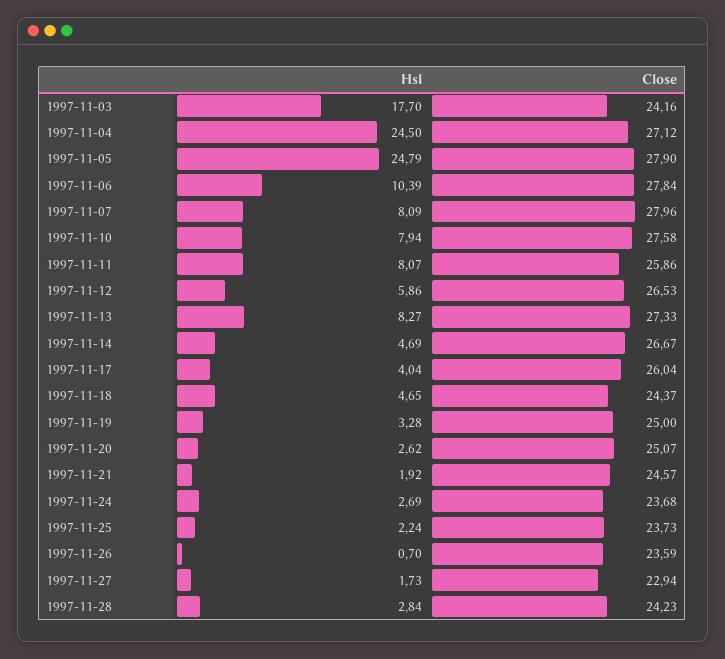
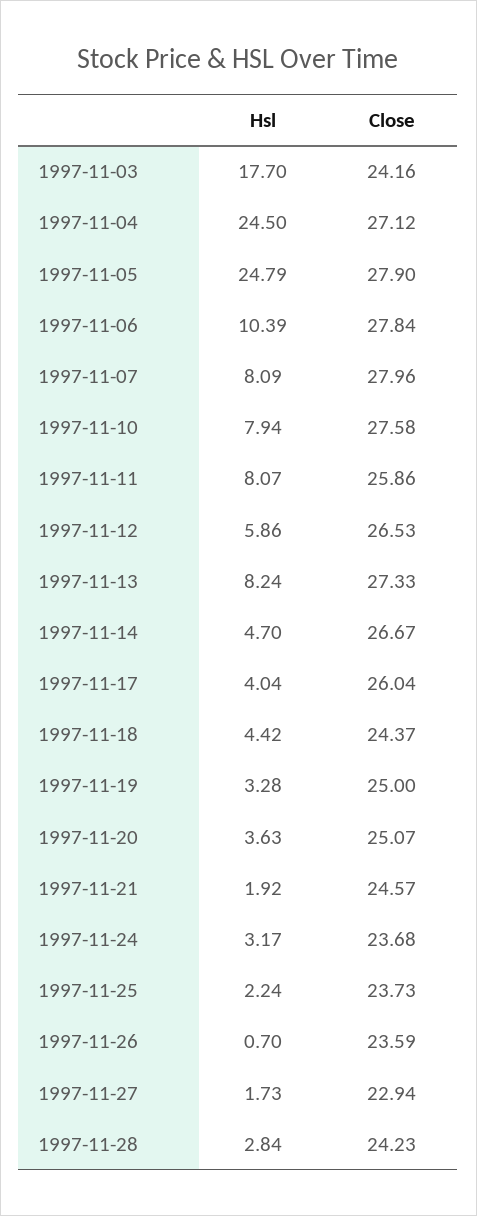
Hsl, 1997-11-13: 8.27 -> 8.24
Hsl, 1997-11-14: 4.69 -> 4.7
Hsl, 1997-11-18: 4.65 -> 4.42
Hsl, 1997-11-20: 2.62 -> 3.63
Hsl, 1997-11-24: 2.69 -> 3.17

